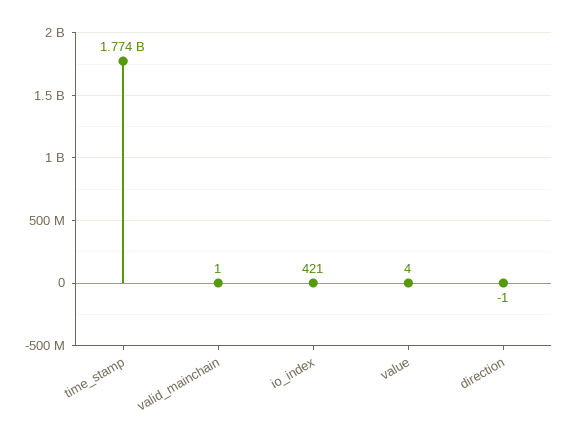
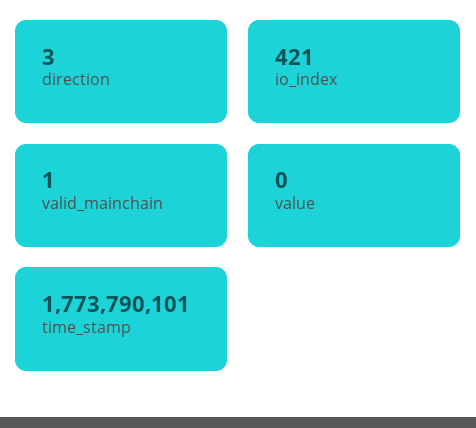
value: 4 -> 0
direction: -1 -> 3

